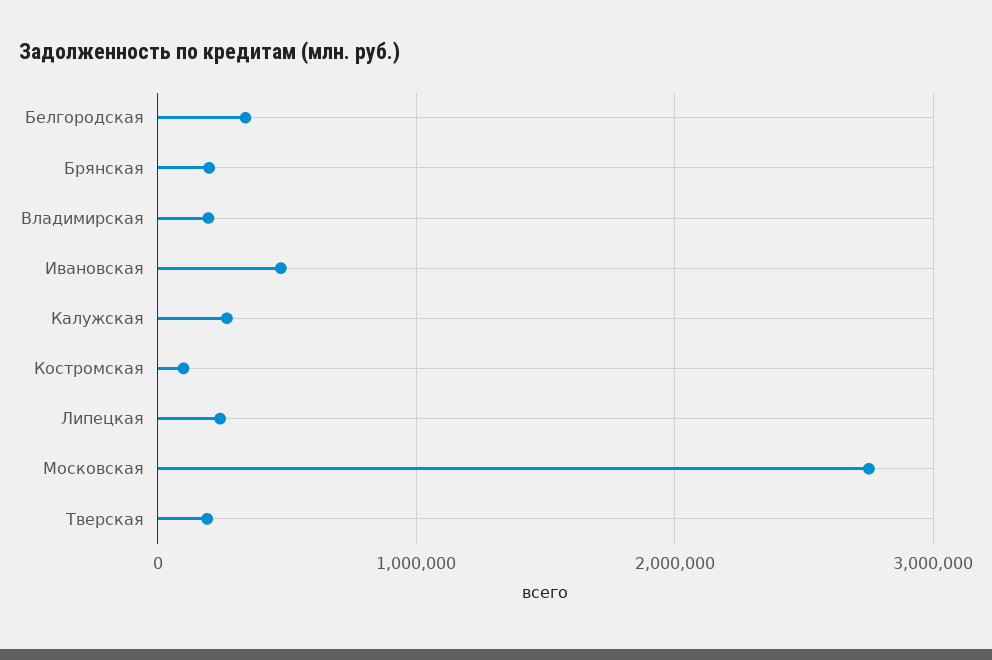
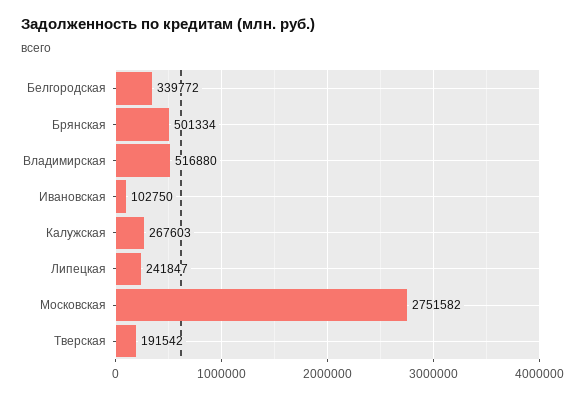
Брянская: 200000 -> 501334
Владимирская: 200000 -> 516880
Ивановская: 500000 -> 102750
Костромская: 100000 -> none

